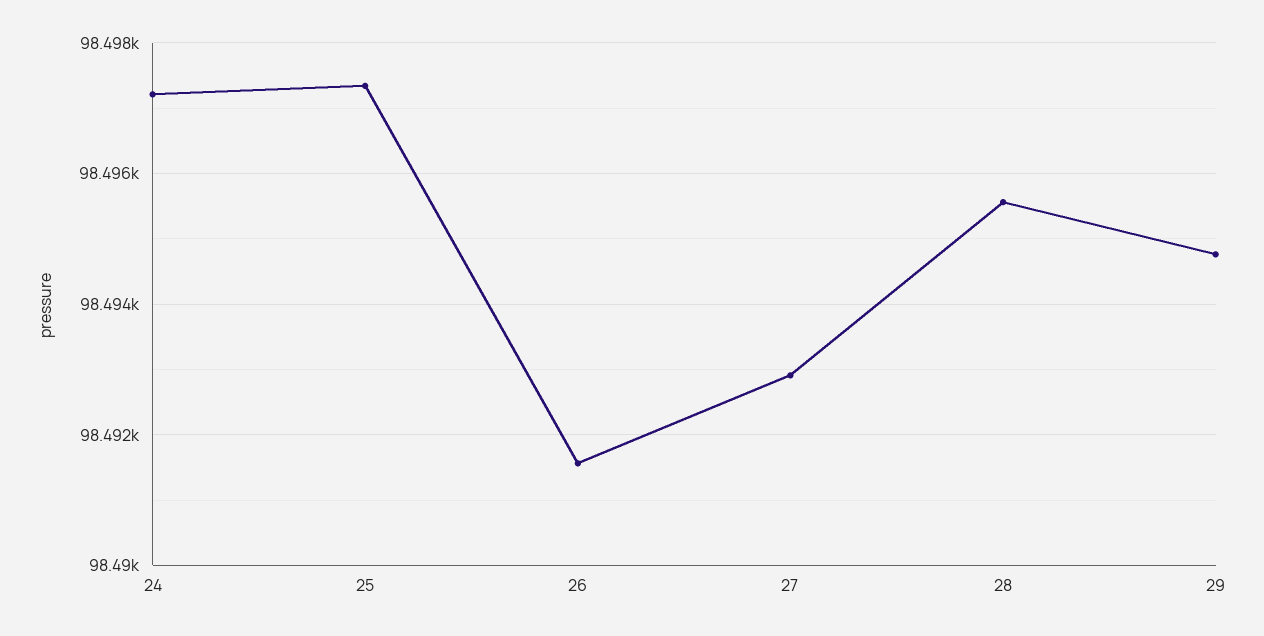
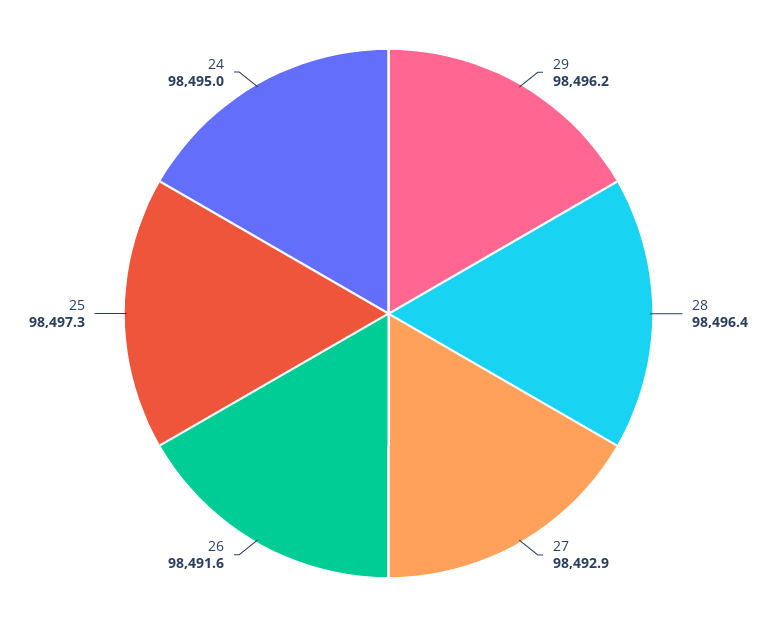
24: 98497.2 -> 98495
28: 98495.6 -> 98496.4
29: 98494.8 -> 98496.2

